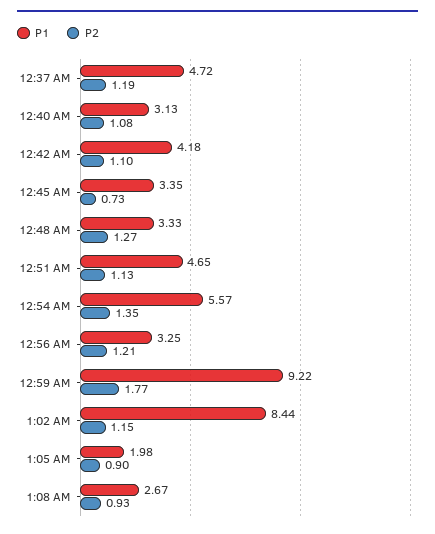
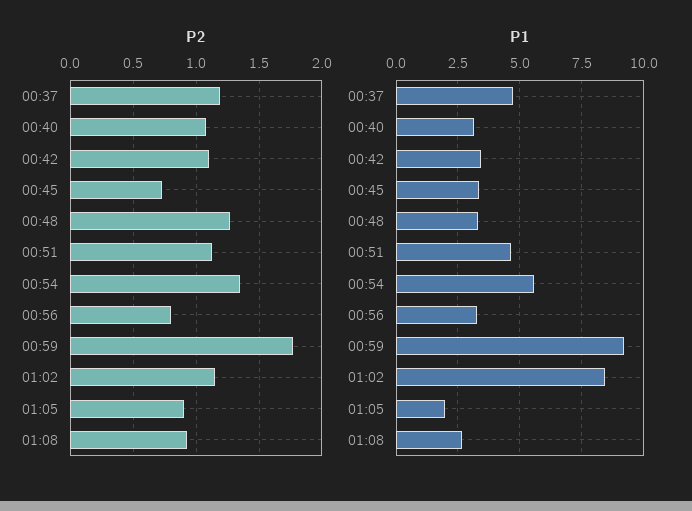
P1, 12:42 AM: 4.18 -> 3.5
P2, 12:56 AM: 1.21 -> 0.8

